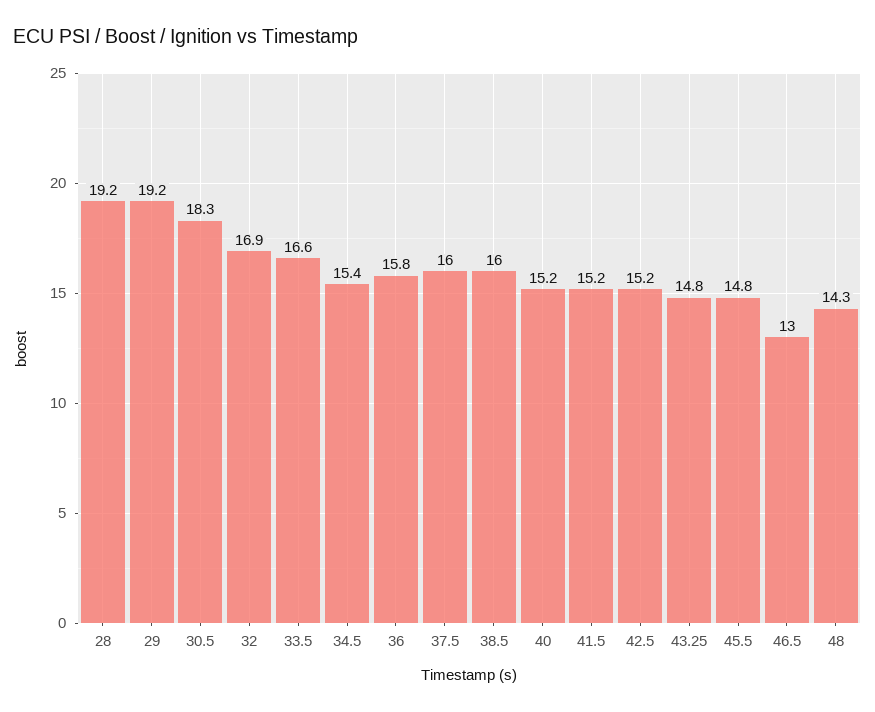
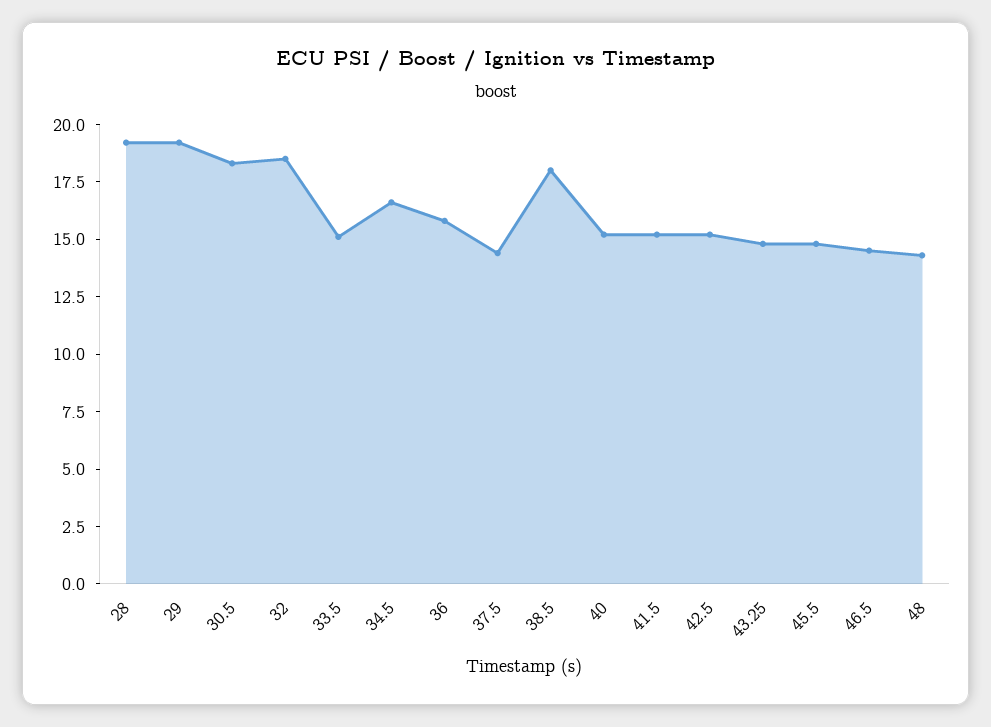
32: 16.9 -> 18.5
33.5: 16.6 -> 15
34.5: 15.4 -> 16.5
37.5: 16 -> 14.5
38.5: 16 -> 18
46.5: 13 -> 14.5

